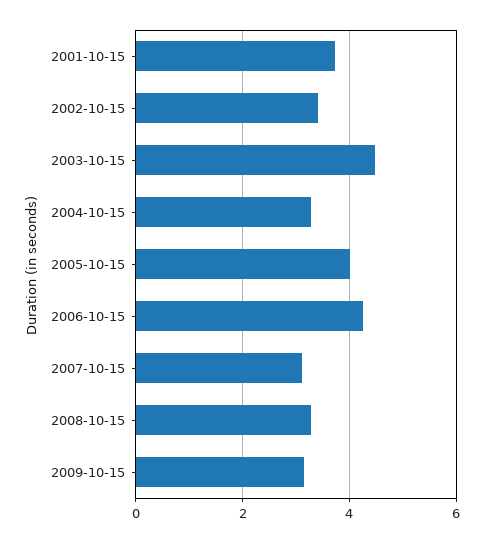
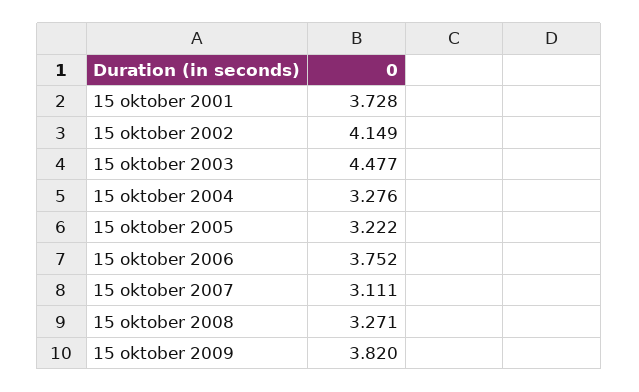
2002-10-15: 3.4 -> 4.149
2005-10-15: 4 -> 3.222
2006-10-15: 4.2 -> 3.752
2009-10-15: 3.2 -> 3.82

